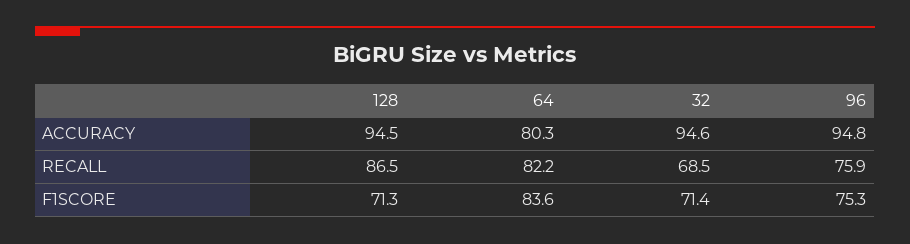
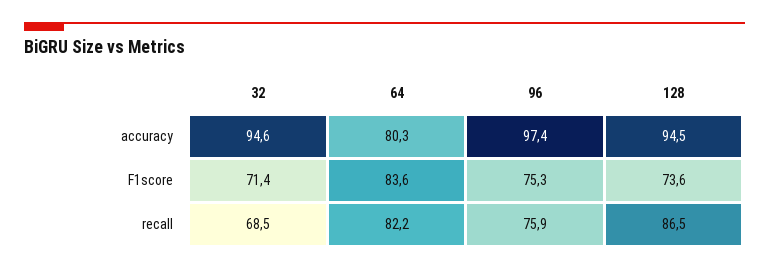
96, ACCURACY: 94.8 -> 97.4
128, F1SCORE: 71.3 -> 73.6

